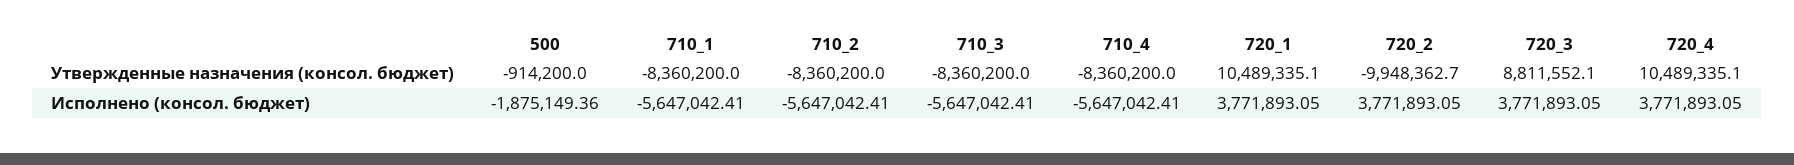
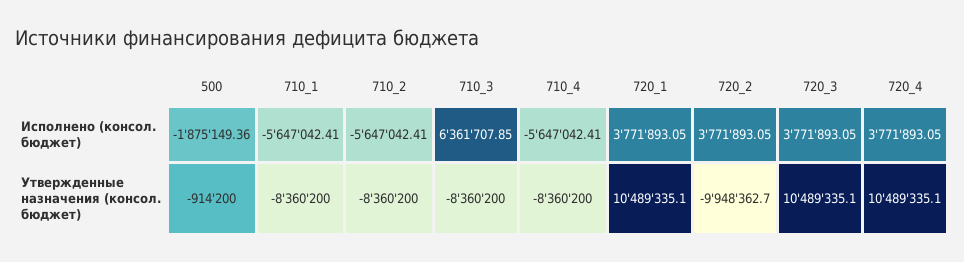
720_3, Утвержденные назначения (консол. бюджет): 8811552.1 -> 10489335.1
710_3, Исполнено (консол. бюджет): -5647042.41 -> 6361707.85

